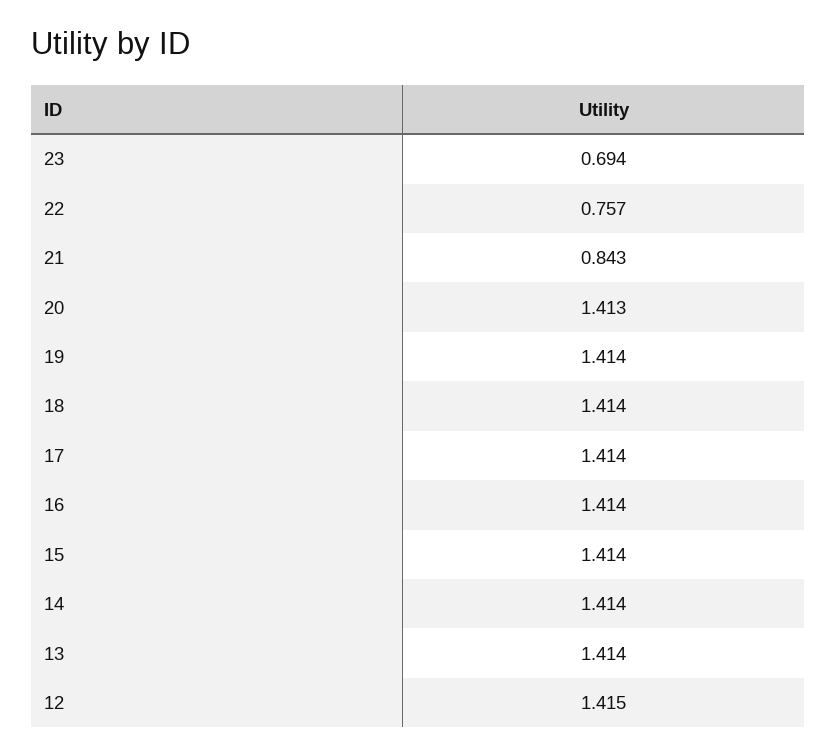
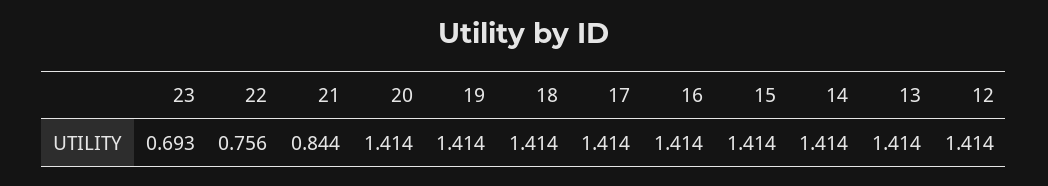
23: 0.694 -> 0.693
22: 0.757 -> 0.756
21: 0.843 -> 0.844
20: 1.413 -> 1.414
12: 1.415 -> 1.414

